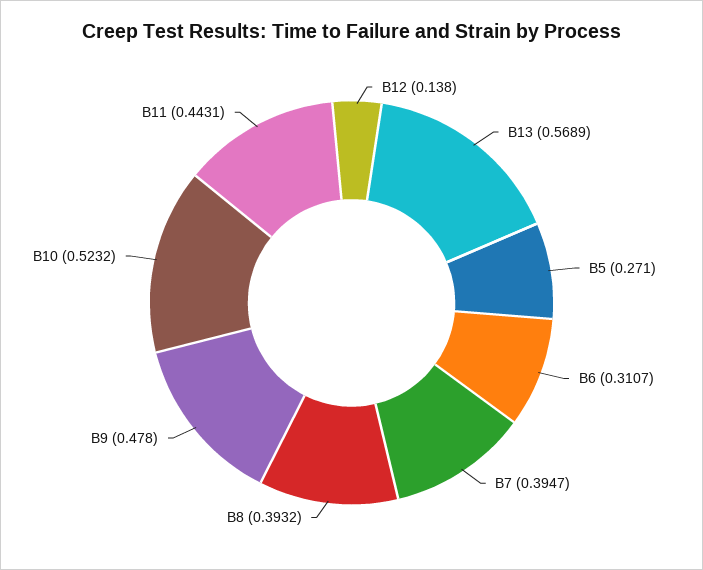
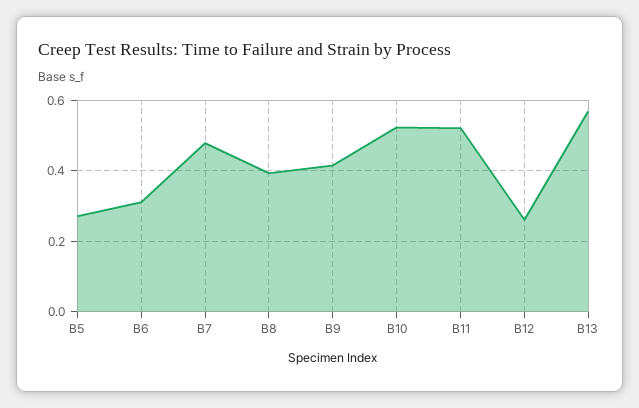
B12: 0.138 -> 0.26
B7: 0.3947 -> 0.48
B9: 0.478 -> 0.42
B11: 0.4431 -> 0.52

